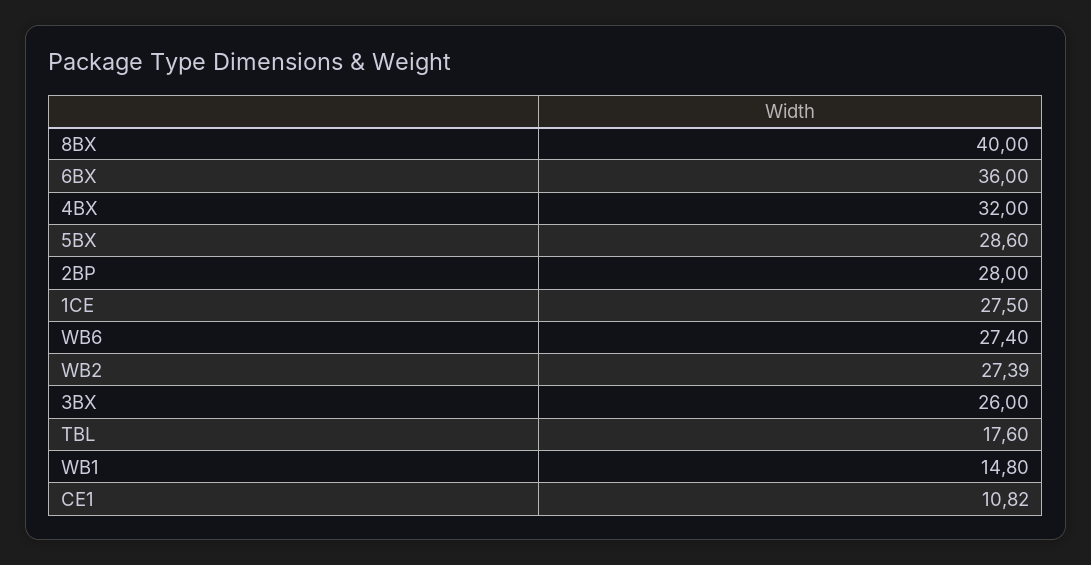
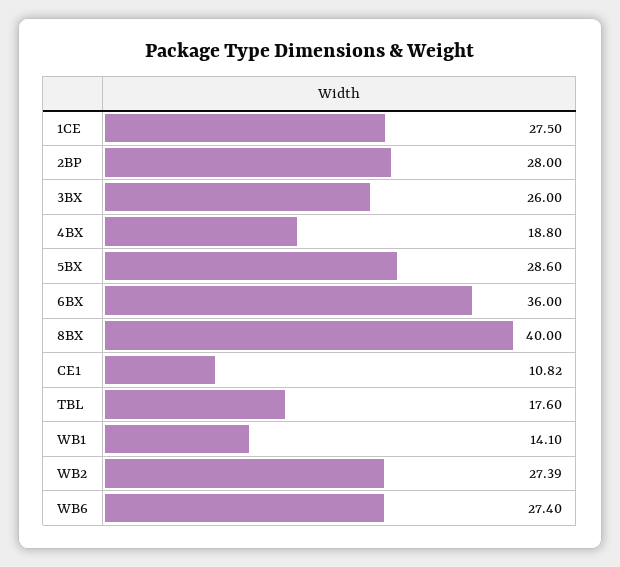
4BX: 32 -> 18.8
WB1: 14.8 -> 14.1

